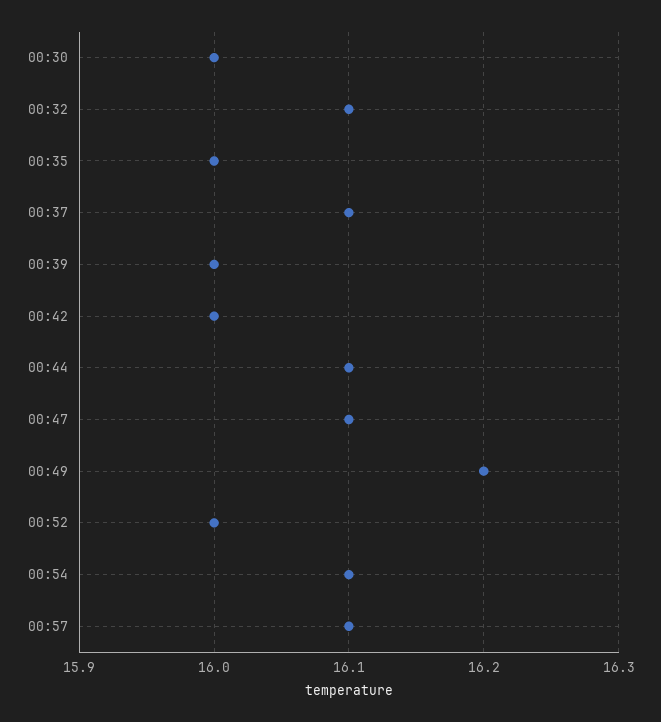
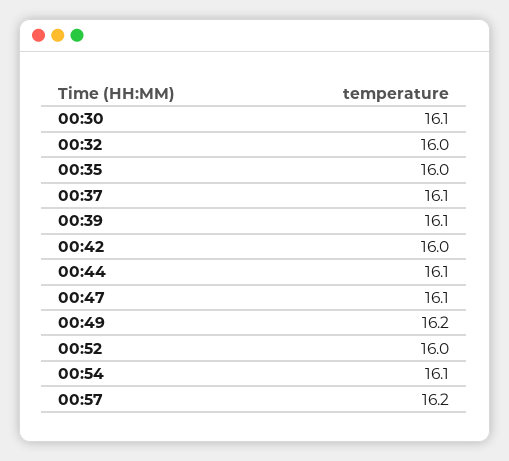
00:30: 16 -> 16.1
00:32: 16.1 -> 16
00:39: 16 -> 16.1
00:57: 16.1 -> 16.2

